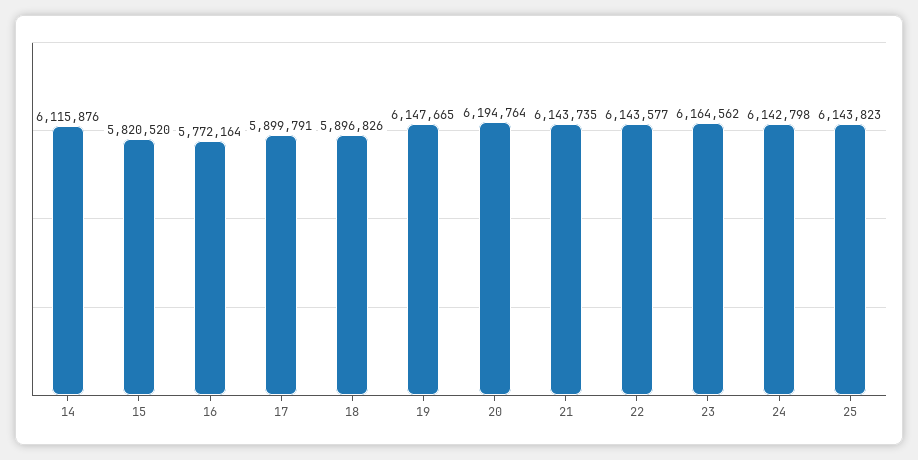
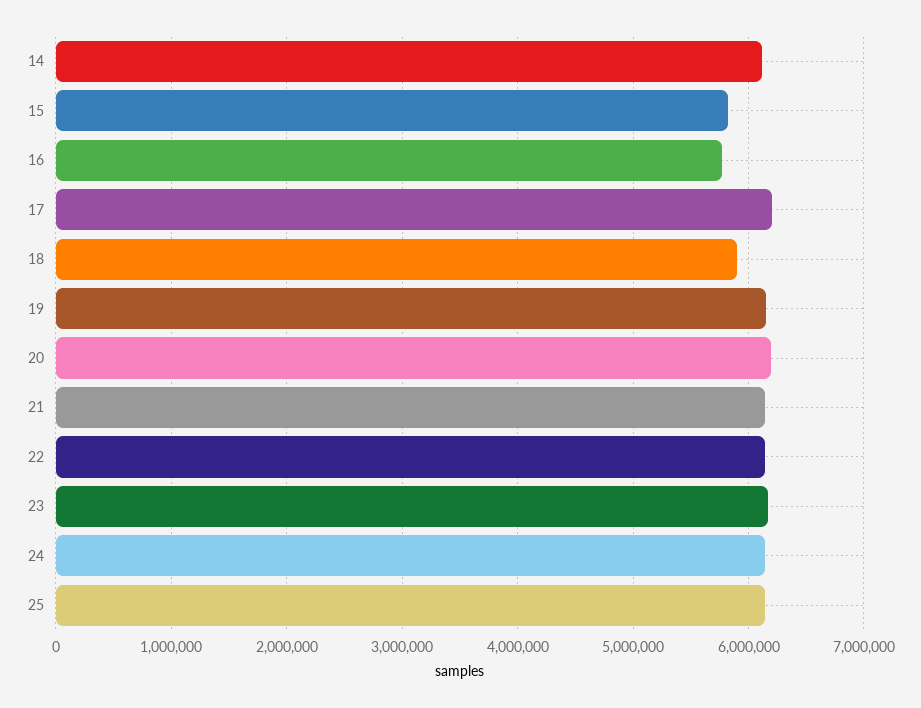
17: 5899791 -> 6200000

